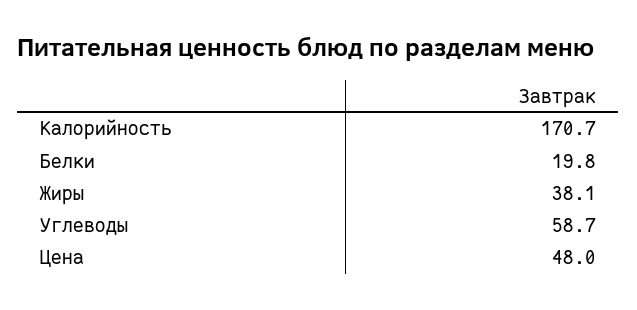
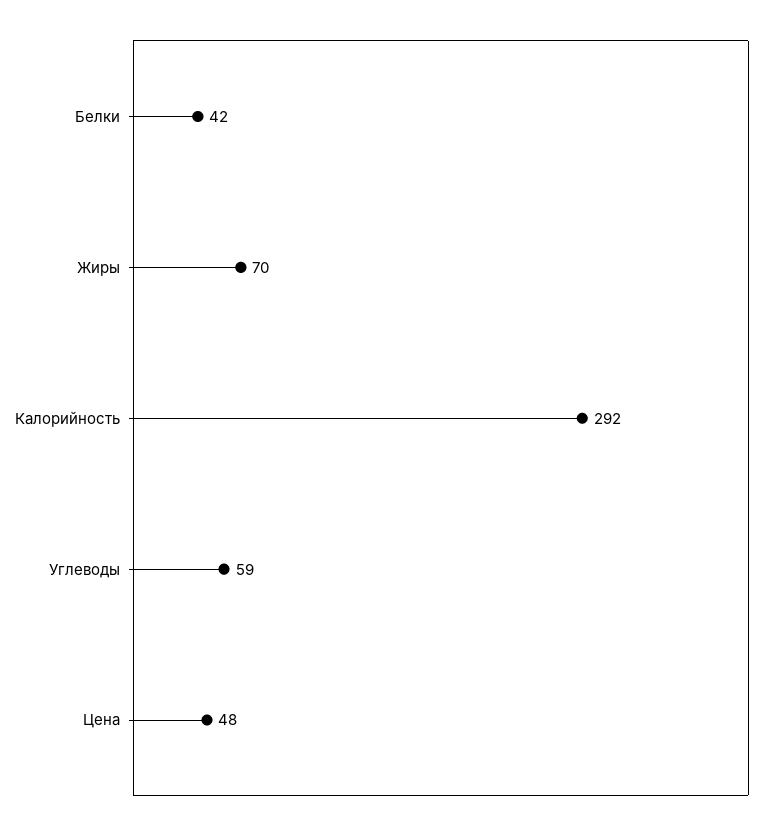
Калорийность: 170.7 -> 292
Белки: 19.8 -> 42
Жиры: 38.1 -> 70

